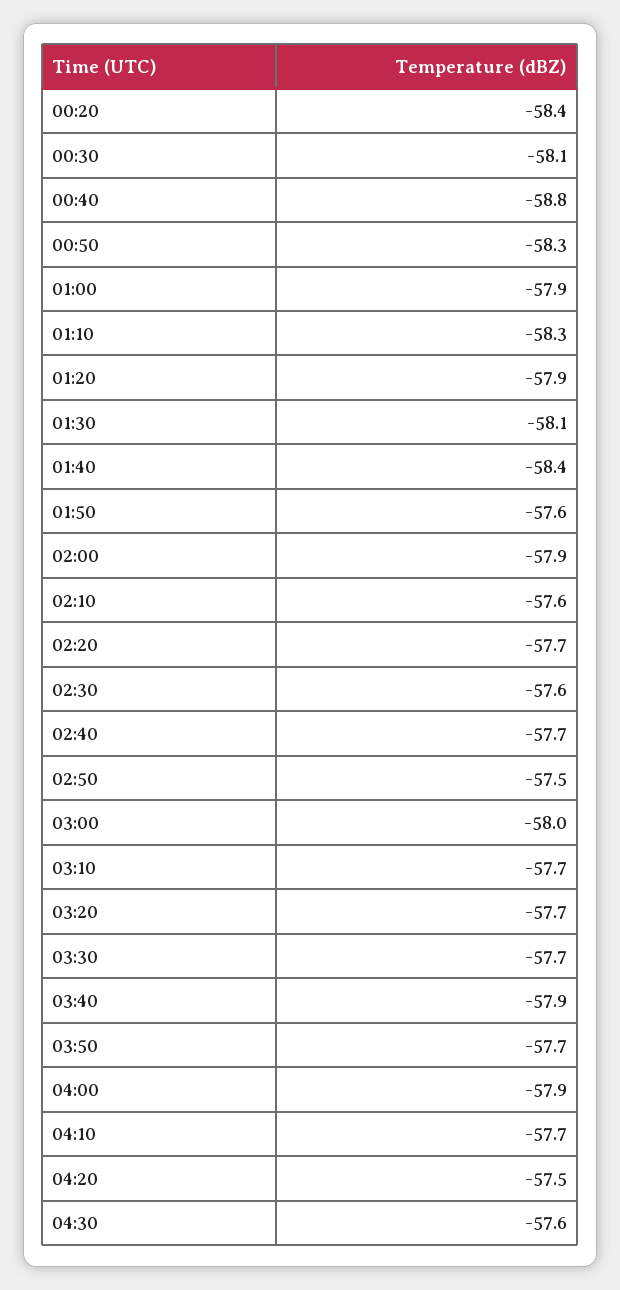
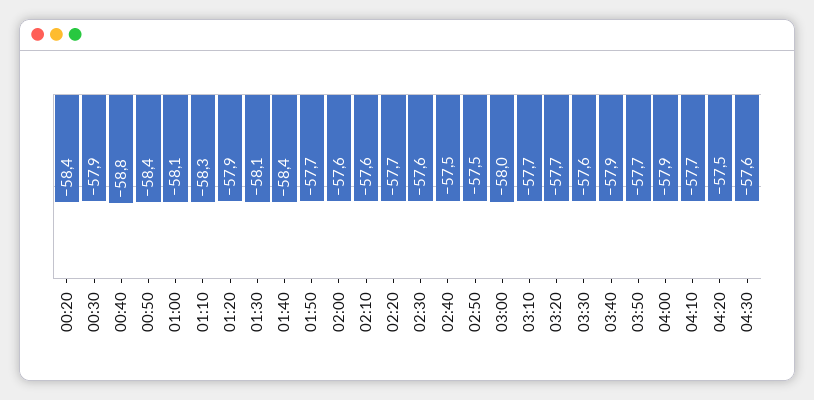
00:30: -58.1 -> -57.9
00:50: -58.3 -> -58.4
01:00: -57.9 -> -58.1
01:50: -57.6 -> -57.7
02:00: -57.9 -> -57.6
02:40: -57.7 -> -57.5
03:30: -57.7 -> -57.6

